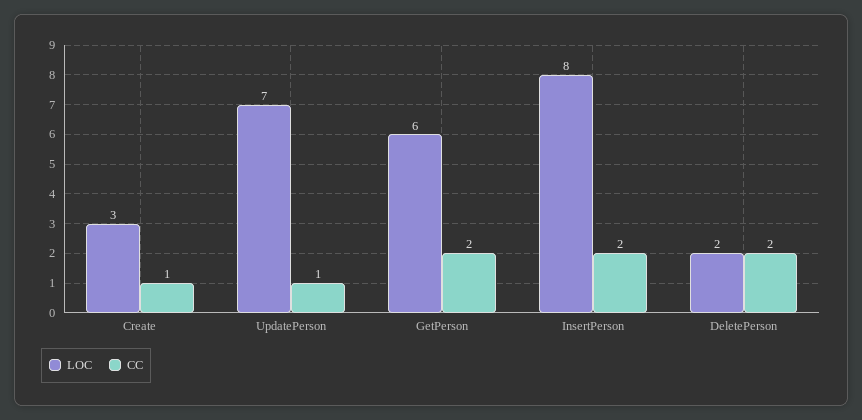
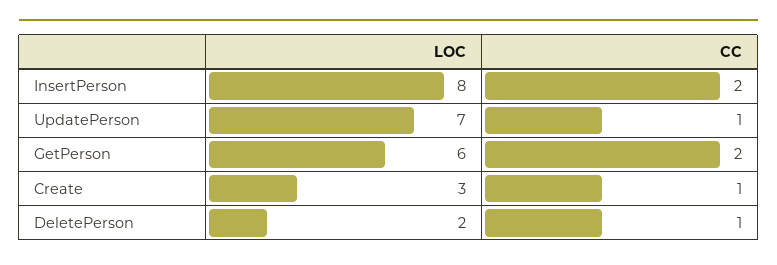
CC, DeletePerson: 2 -> 1

